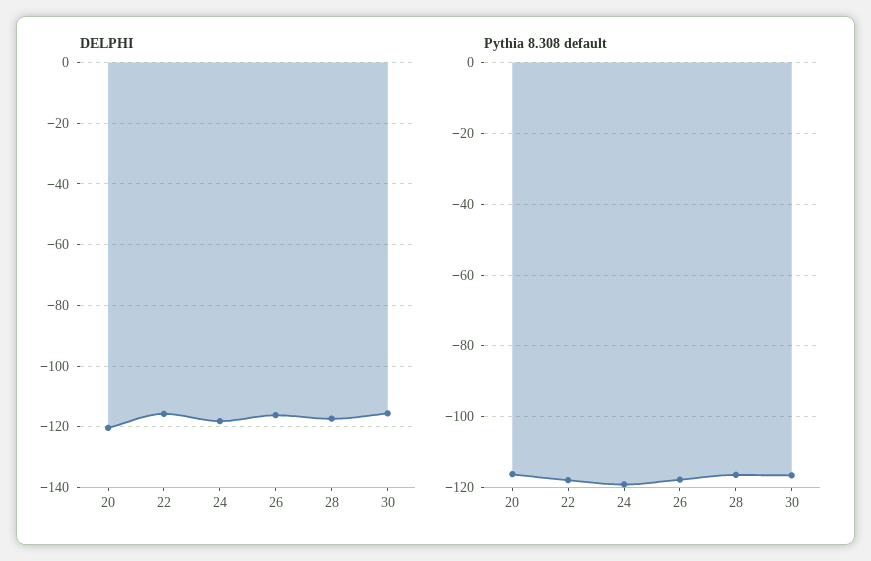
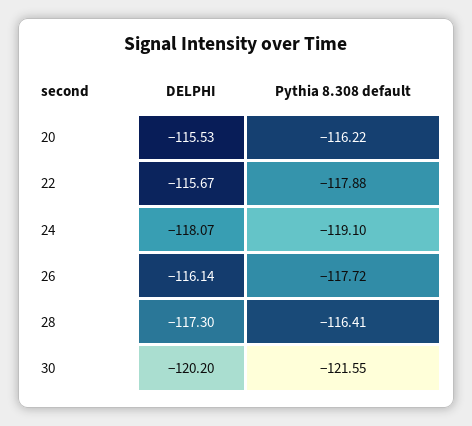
DELPHI, 20: -120 -> -115.53
DELPHI, 30: -116 -> -120.2
Pythia 8.308 default, 30: -116 -> -121.55

